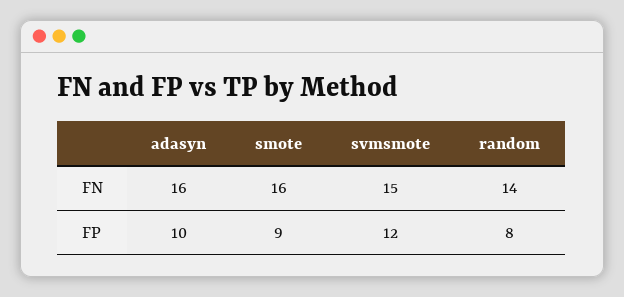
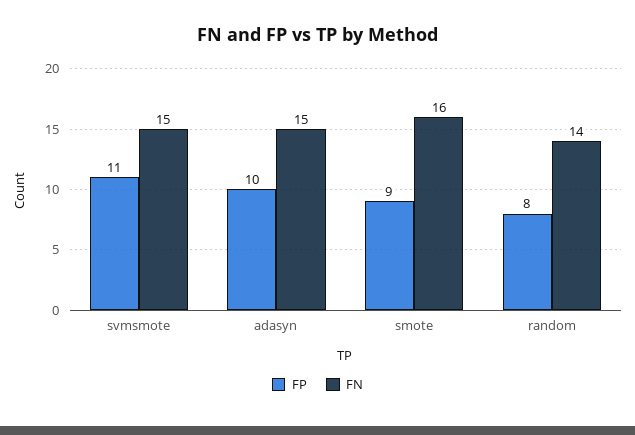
FN, adasyn: 16 -> 15
FP, svmsmote: 12 -> 11

